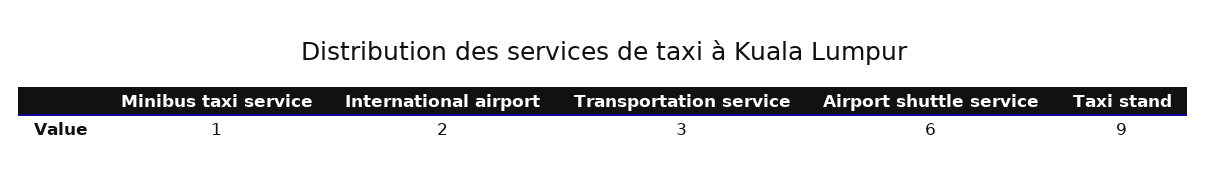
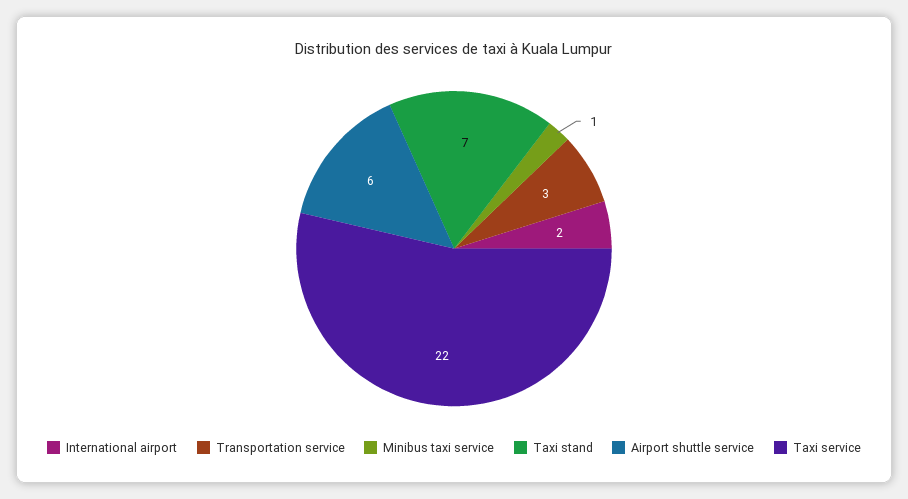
Taxi stand: 9 -> 7
Taxi service: none -> 22

